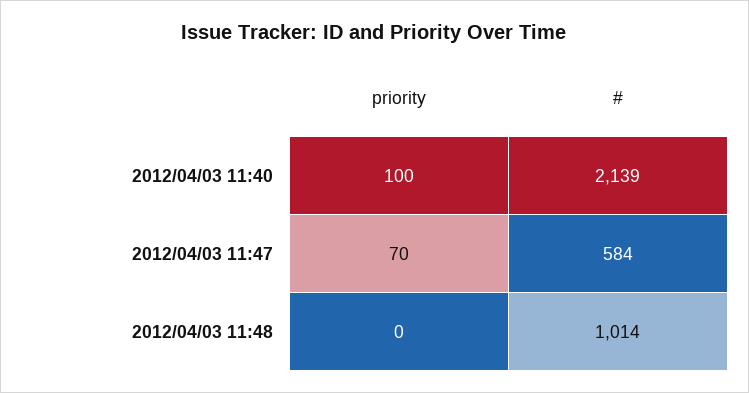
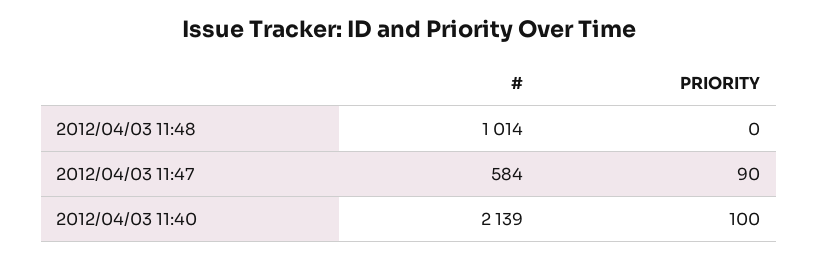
priority, 2012/04/03 11:47: 70 -> 90

